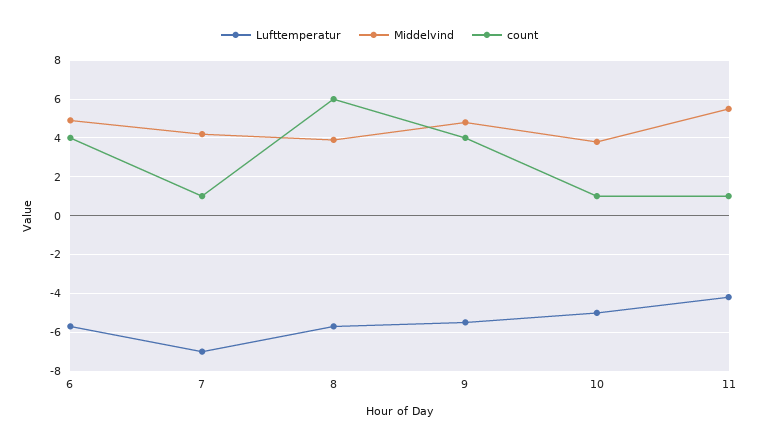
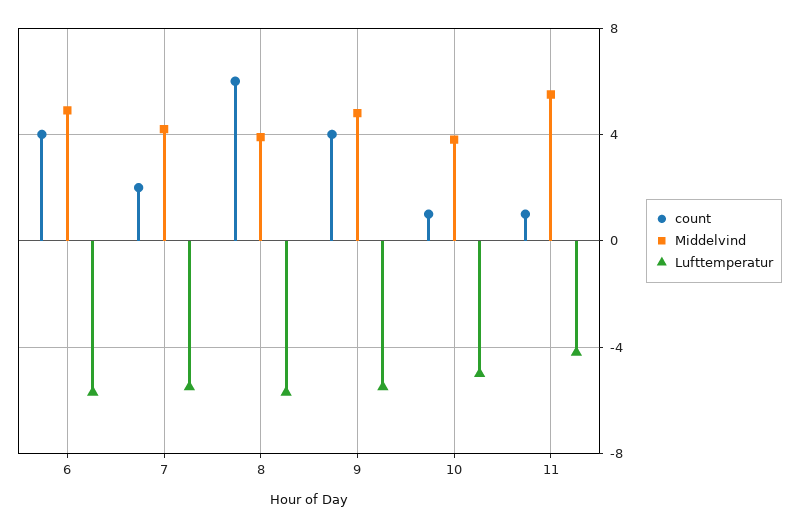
Lufttemperatur, 7: -7 -> -5.5
count, 7: 1 -> 2

